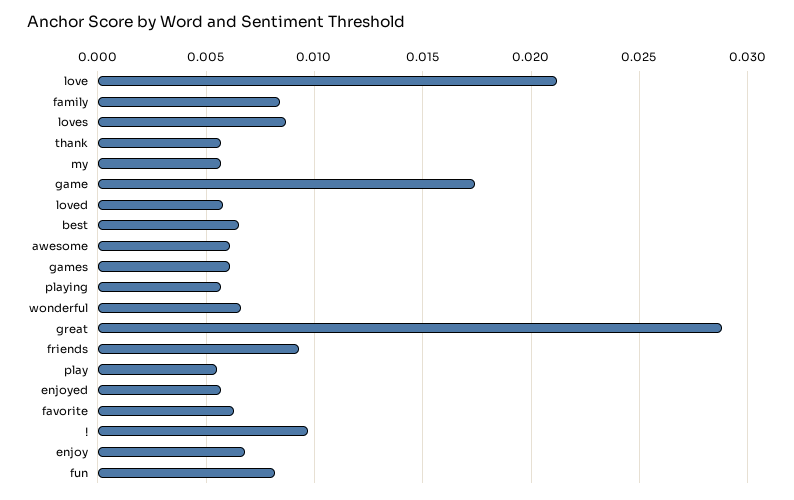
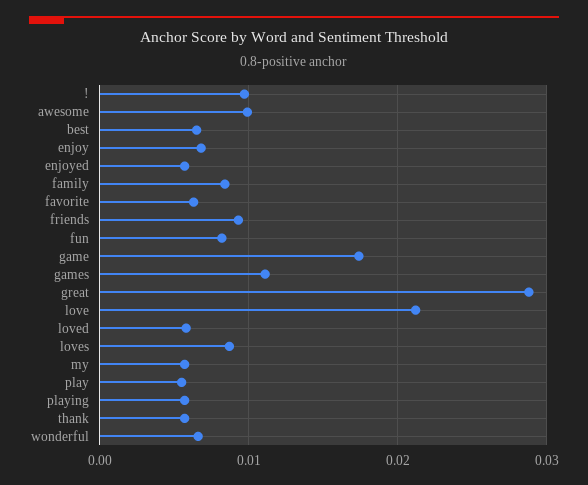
awesome: 0.006 -> 0.01
games: 0.006 -> 0.011

